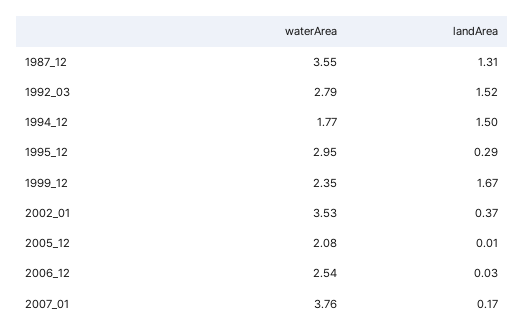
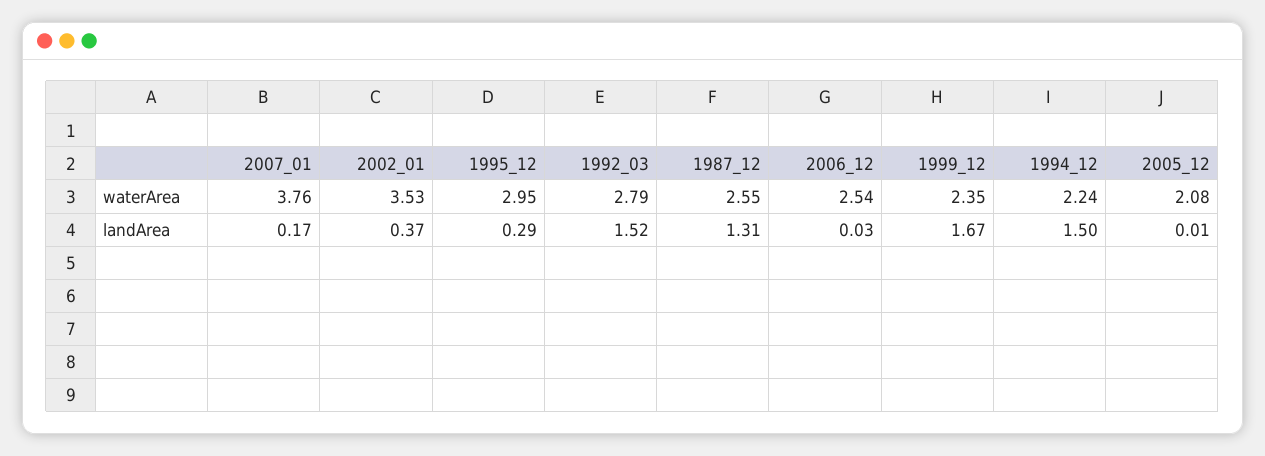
waterArea, 1987_12: 3.55 -> 2.55
waterArea, 1994_12: 1.77 -> 2.24

